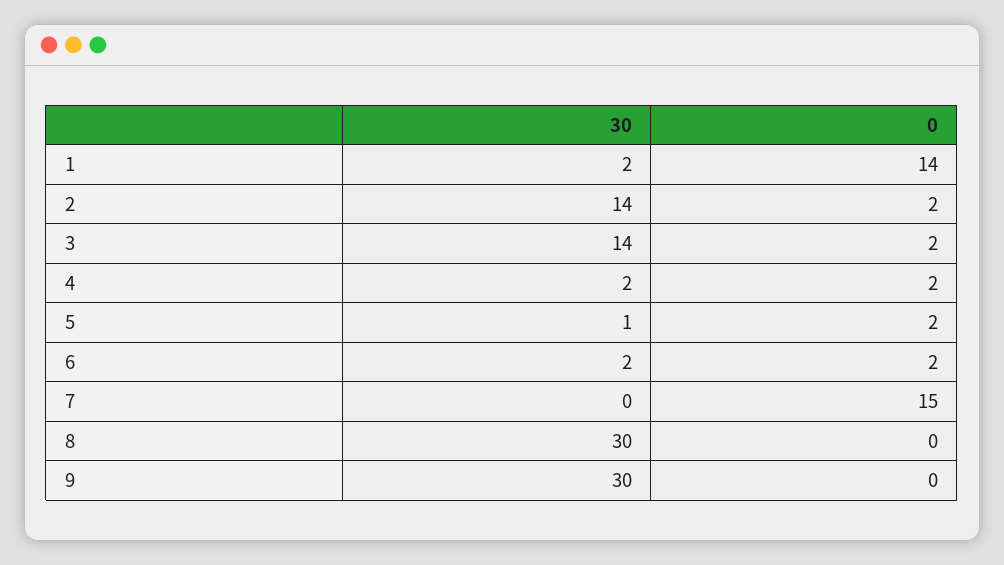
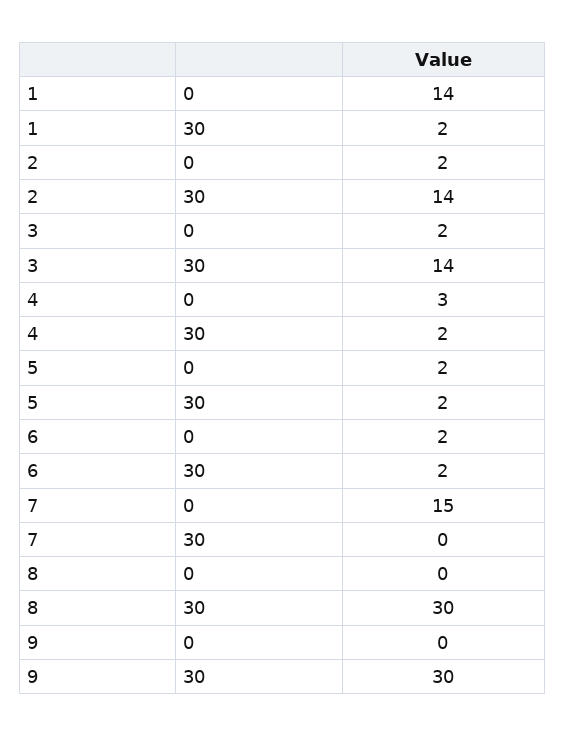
0, 4: 2 -> 3
30, 5: 1 -> 2

